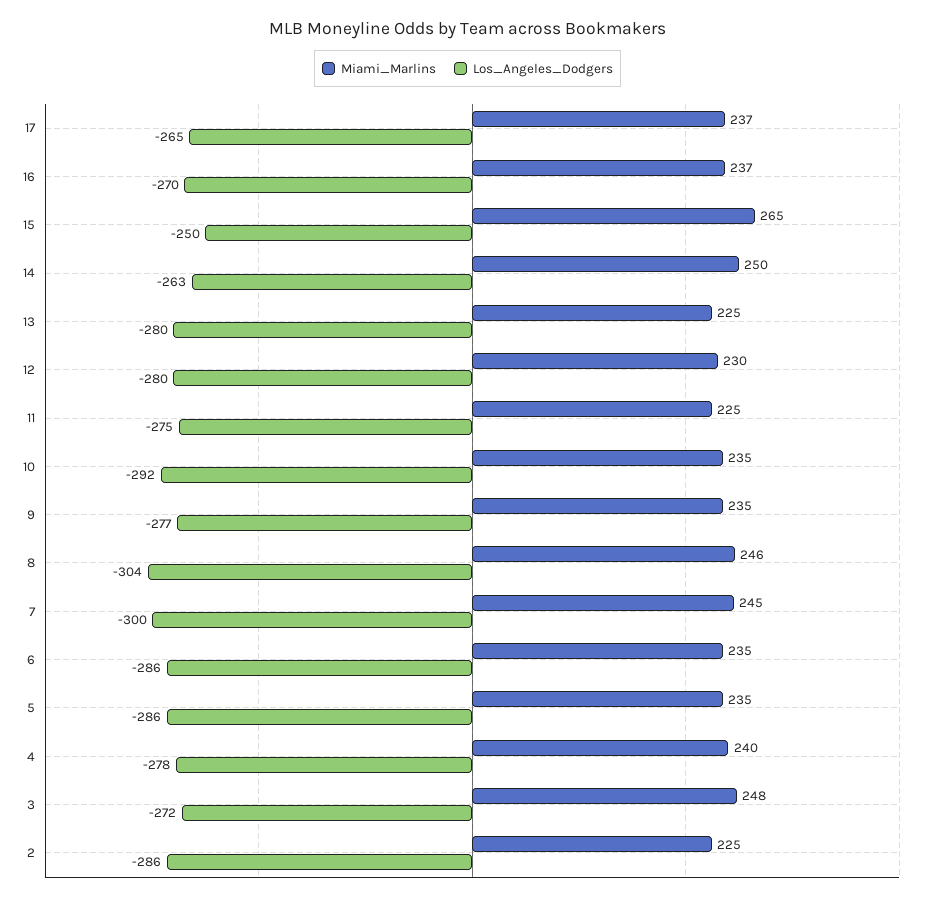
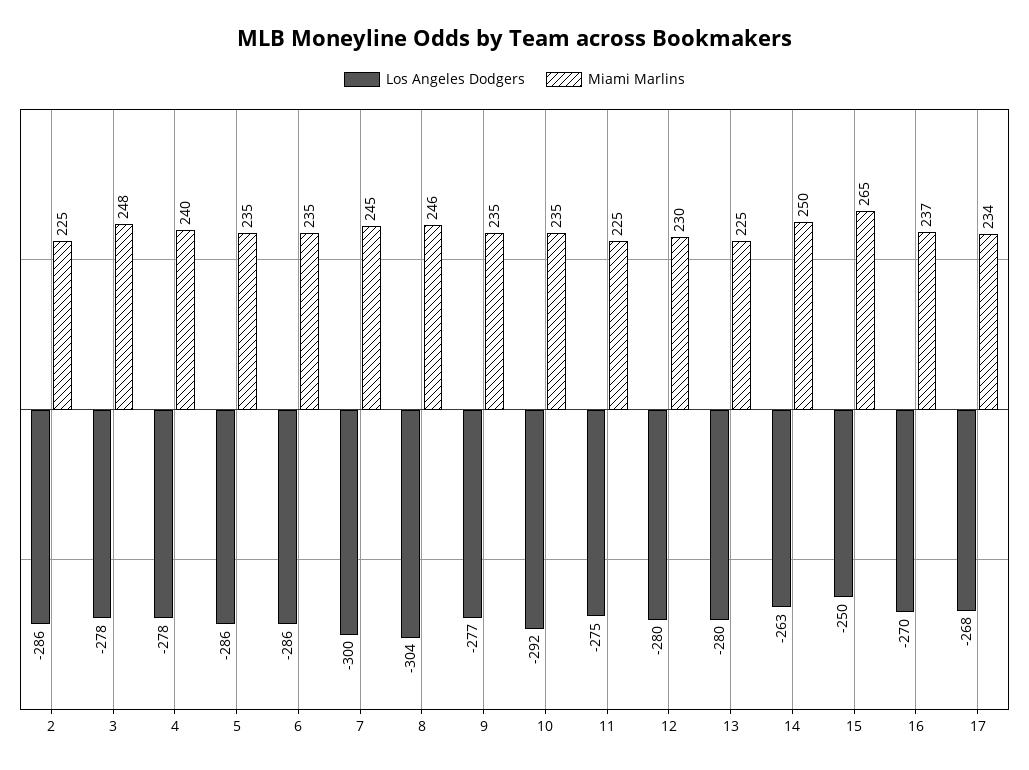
Miami_Marlins, 17: 237 -> 234
Los_Angeles_Dodgers, 17: -265 -> -268
Los_Angeles_Dodgers, 3: -272 -> -278

